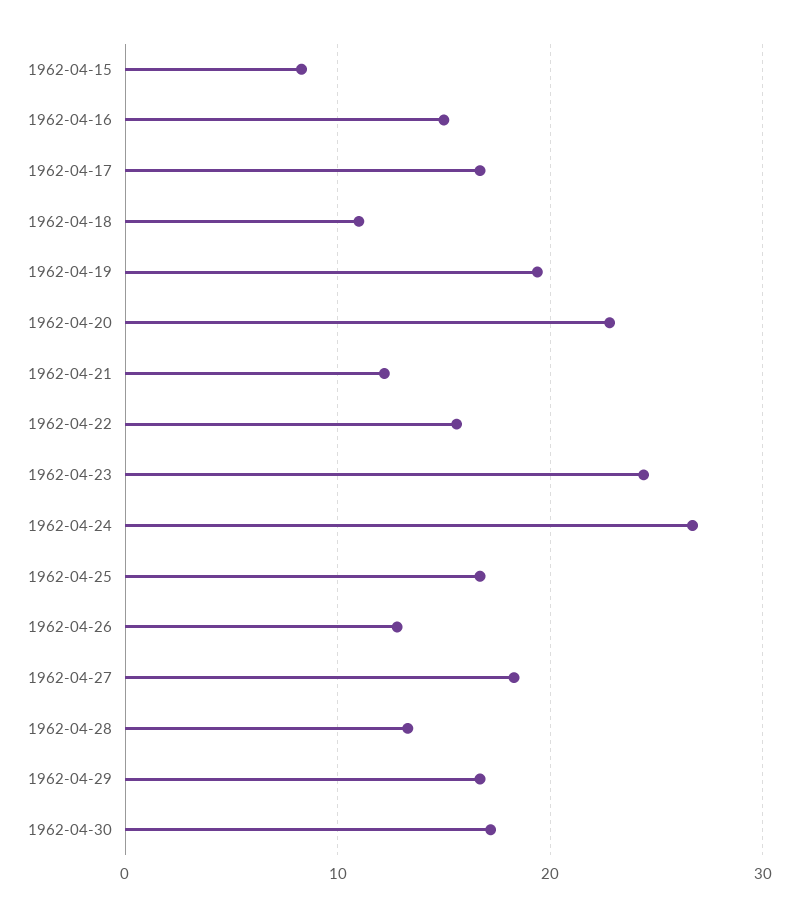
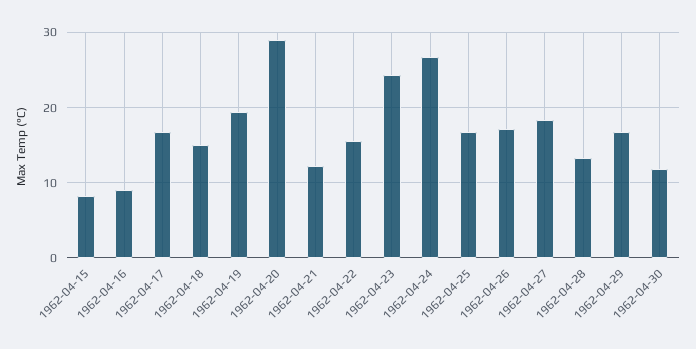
1962-04-16: 15 -> 9
1962-04-18: 11 -> 15
1962-04-20: 23 -> 29
1962-04-26: 13 -> 17
1962-04-30: 17 -> 12

